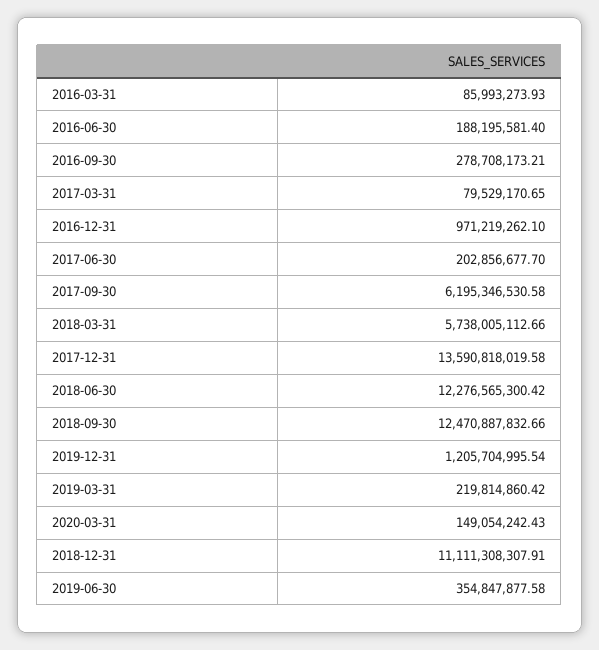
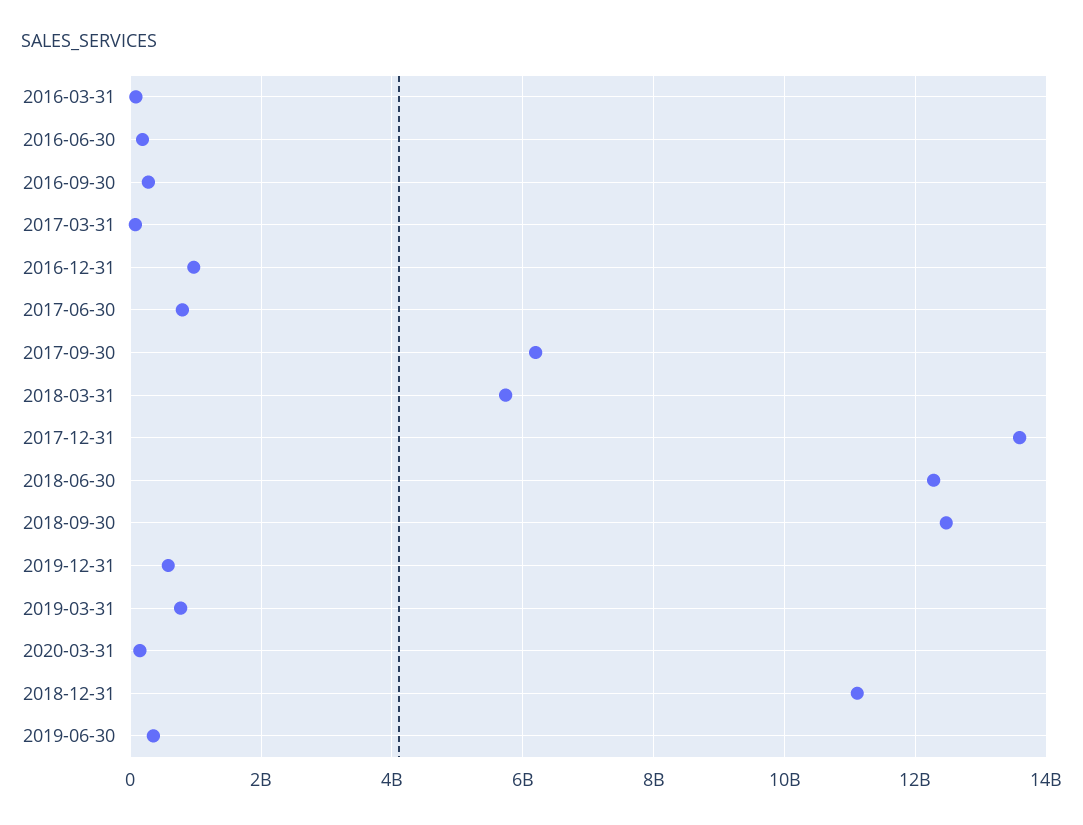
2017-06-30: 202856677.7 -> 800000000
2019-12-31: 1205704995.54 -> 600000000
2019-03-31: 219814860.42 -> 800000000

